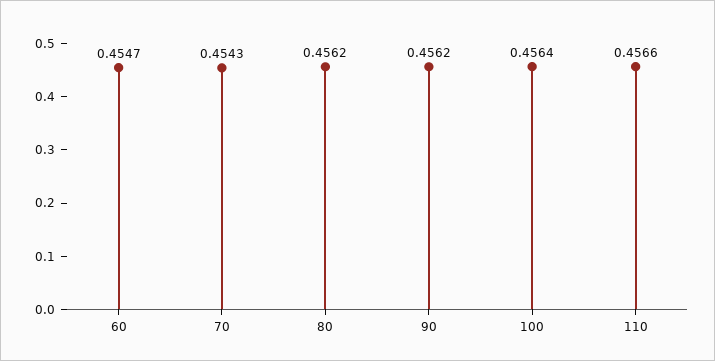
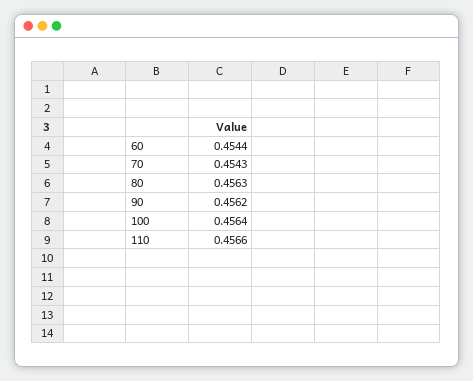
60: 0.4547 -> 0.4544
80: 0.4562 -> 0.4563

